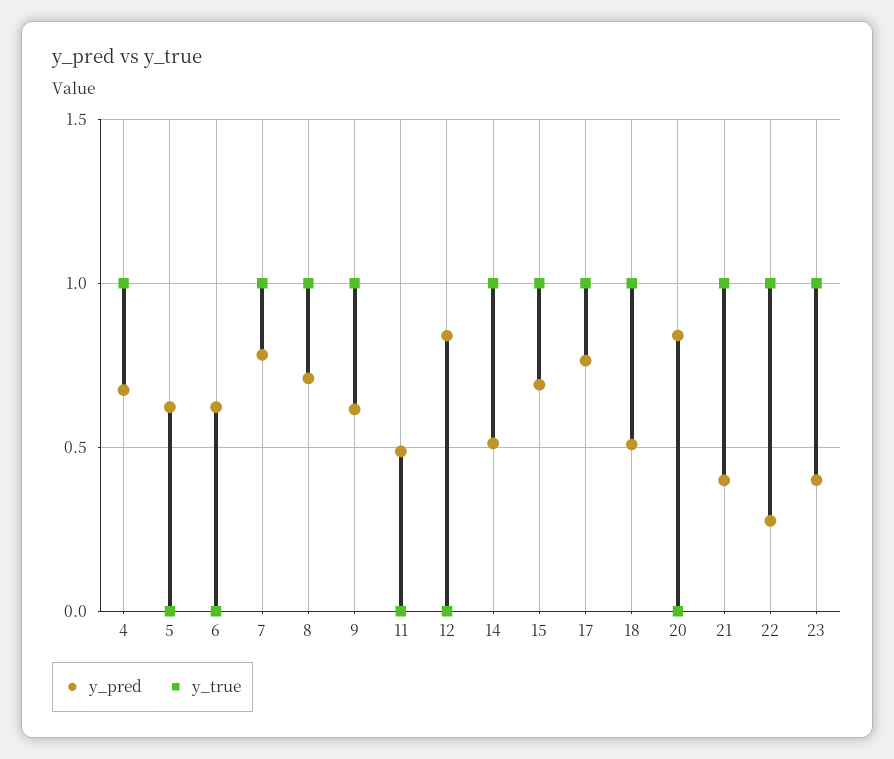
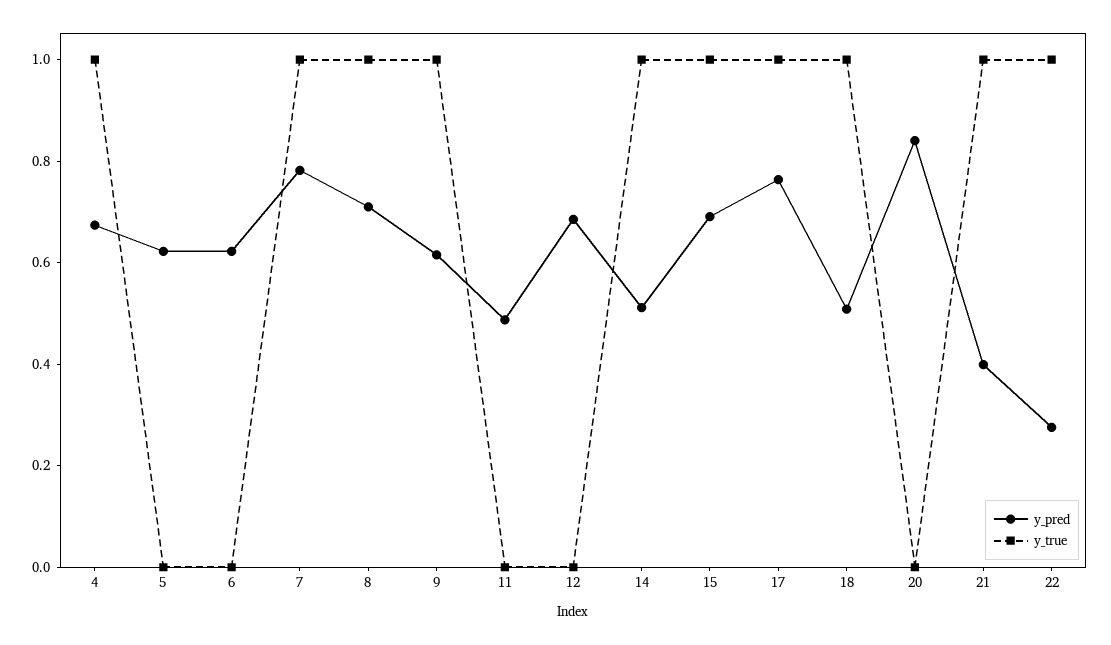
y_pred, 12: 0.85 -> 0.7
y_pred, 23: 0.4 -> none
y_true, 23: 1 -> none

